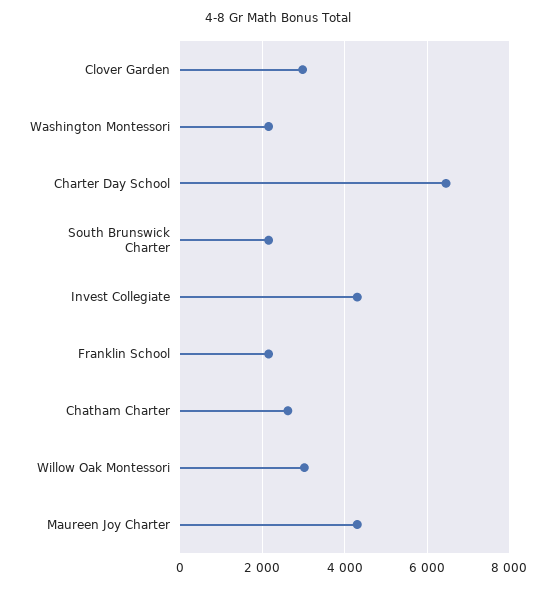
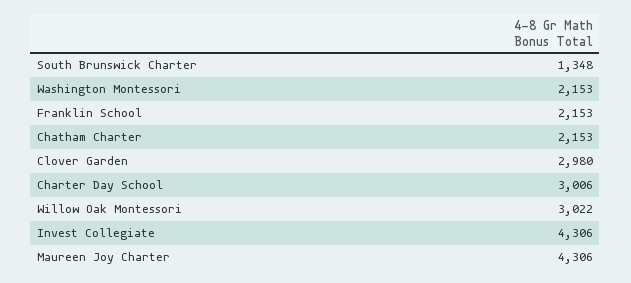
Charter Day School: 6400 -> 3006
South Brunswick Charter: 2200 -> 1348
Chatham Charter: 2600 -> 2153

